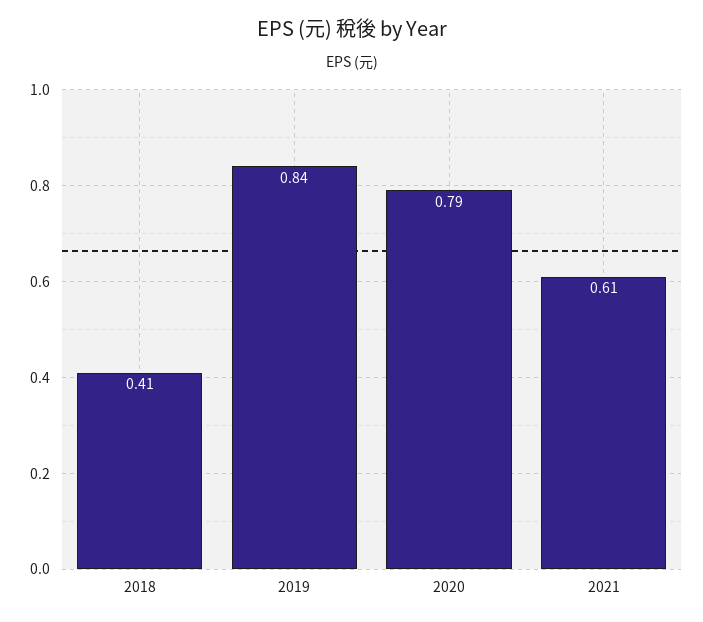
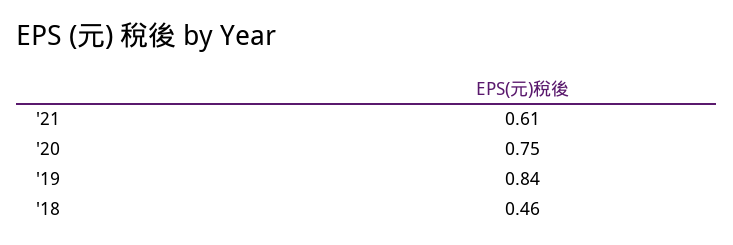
2018: 0.41 -> 0.46
2020: 0.79 -> 0.75

